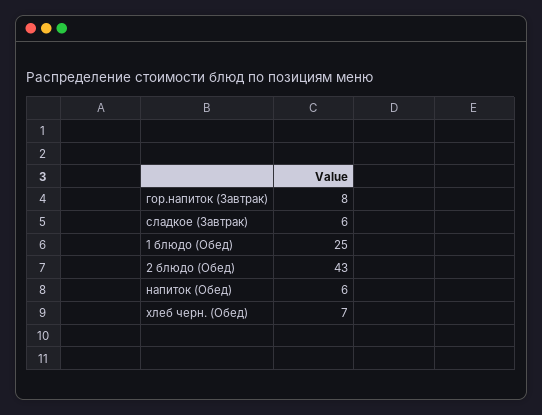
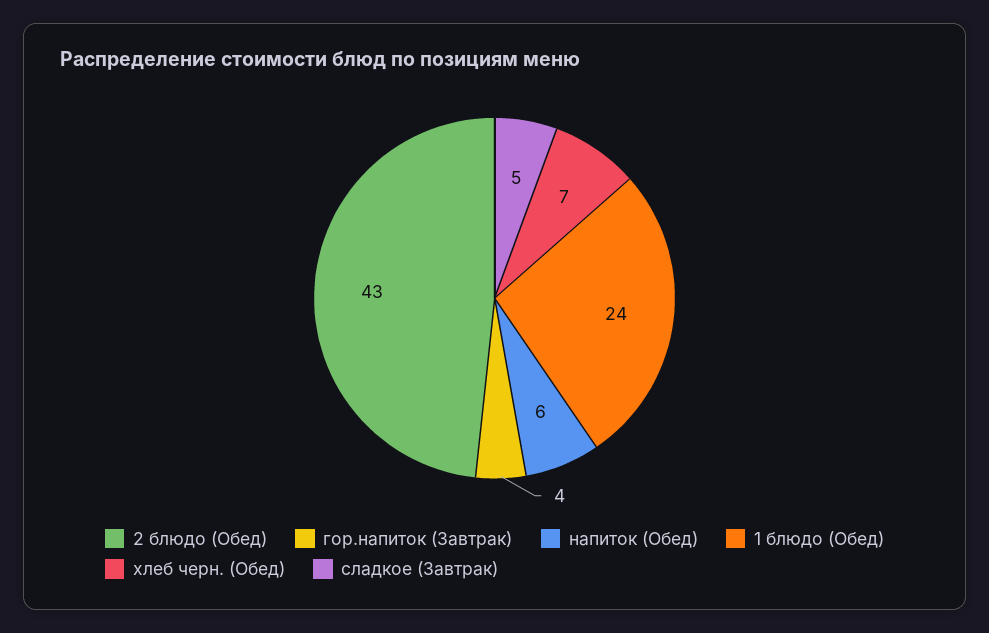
гор.напиток (Завтрак): 8 -> 4
сладкое (Завтрак): 6 -> 5
1 блюдо (Обед): 25 -> 24

